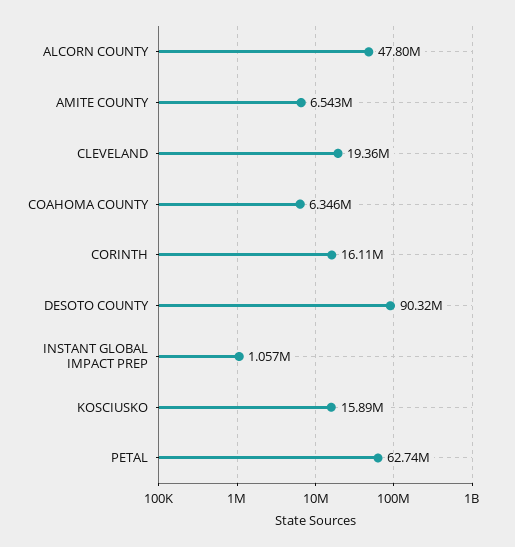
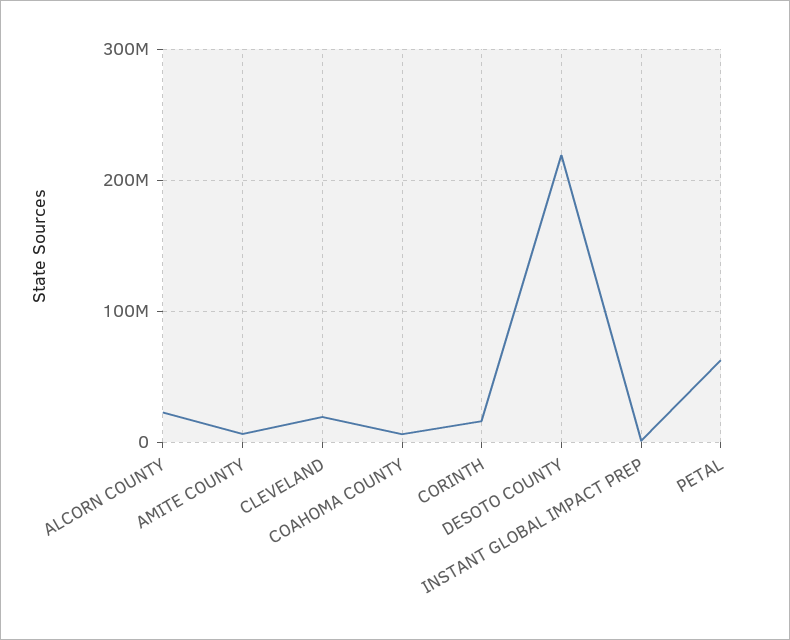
ALCORN COUNTY: 47800000 -> 20000000
DESOTO COUNTY: 90320000 -> 220000000
KOSCIUSKO: 15890000 -> none

